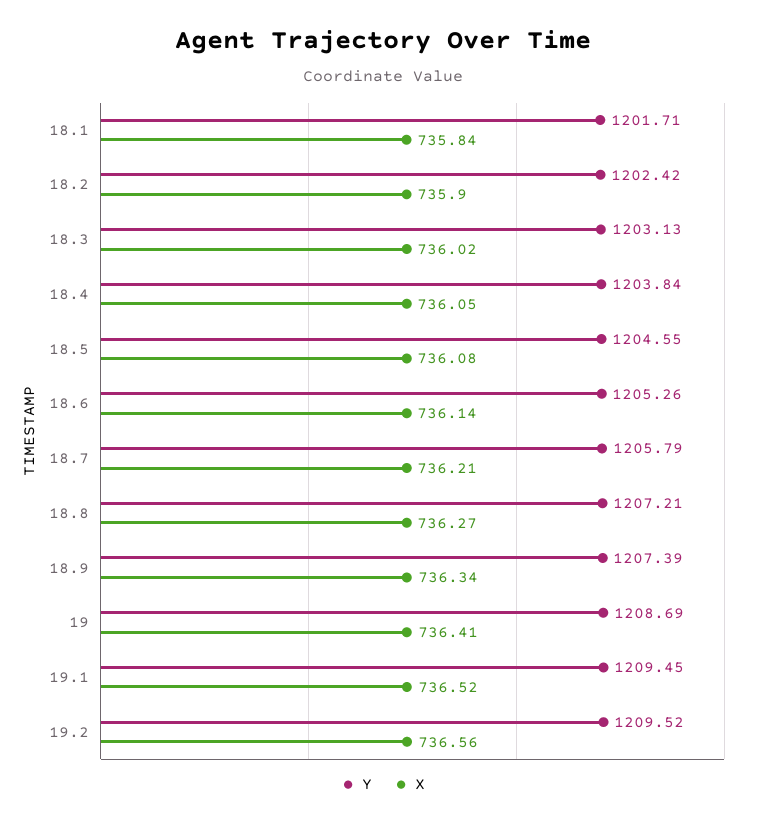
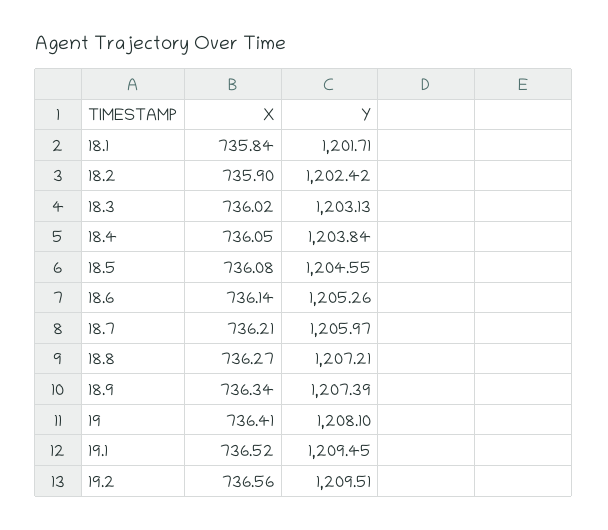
Y, 18.7: 1205.79 -> 1205.97
Y, 19: 1208.69 -> 1208.1
Y, 19.2: 1209.52 -> 1209.51

